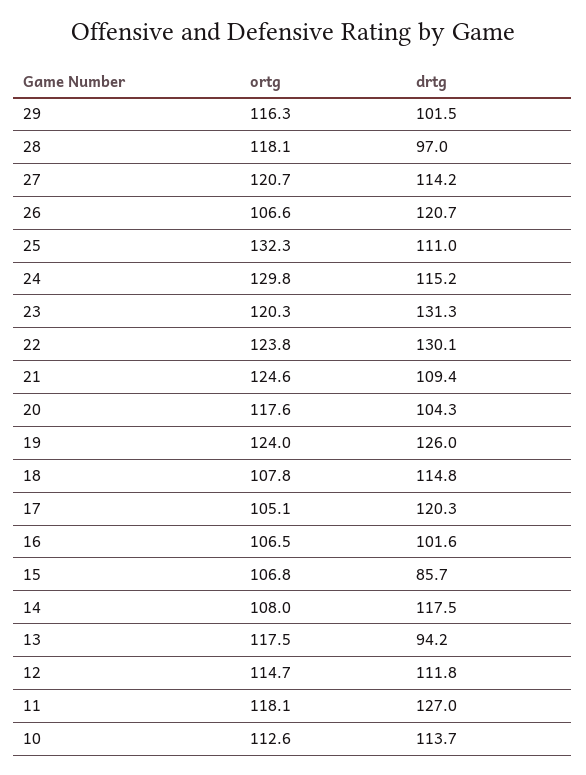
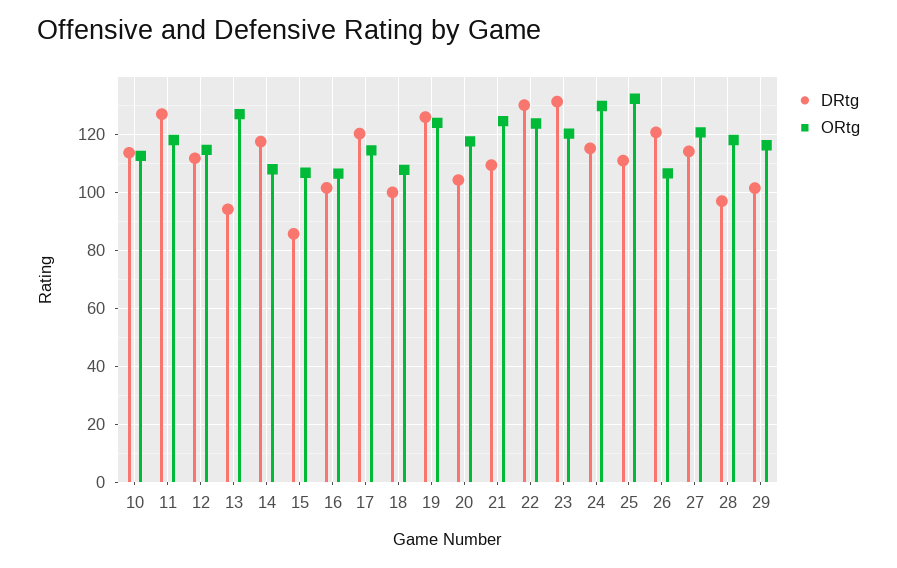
drtg, 18: 114.8 -> 100
ortg, 17: 105.1 -> 115
ortg, 13: 117.5 -> 127.5

